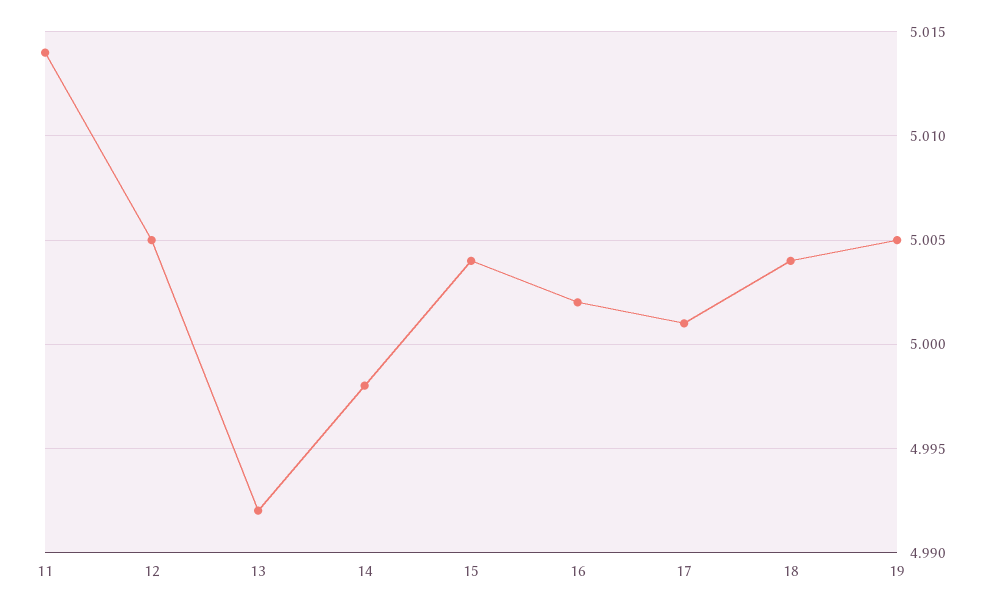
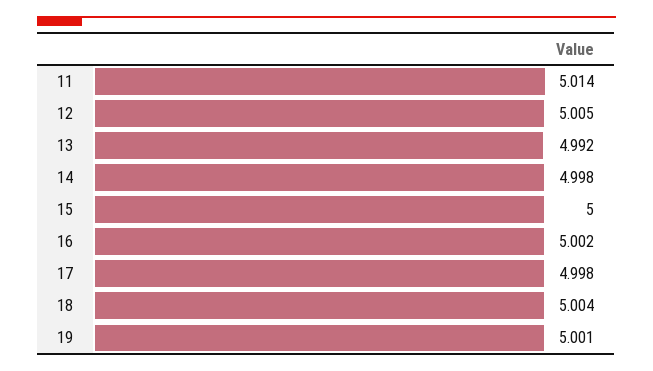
15: 5.004 -> 5
17: 5.001 -> 4.998
19: 5.005 -> 5.001

